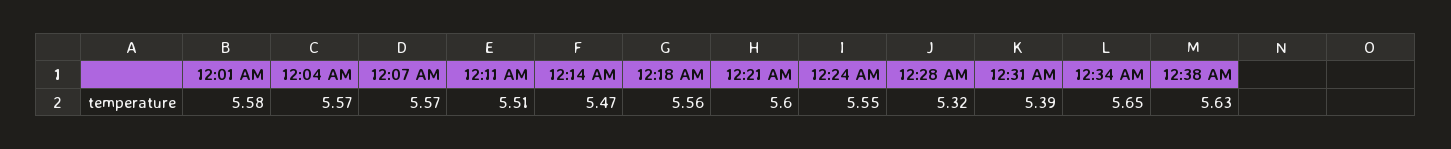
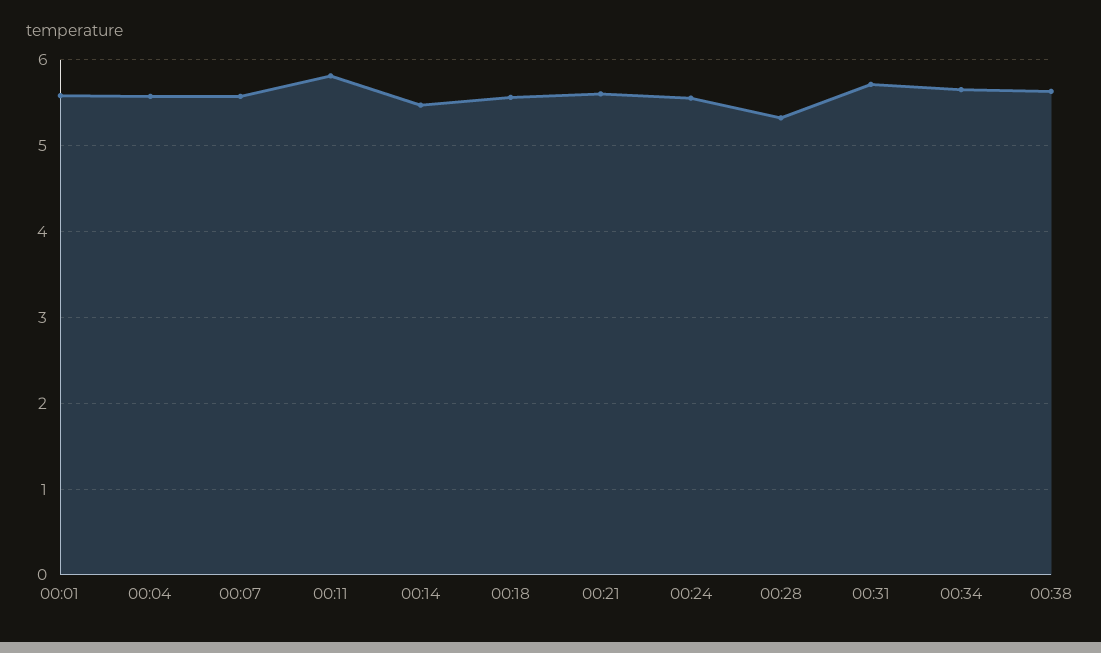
12:11 AM: 5.51 -> 5.8
12:31 AM: 5.39 -> 5.7

